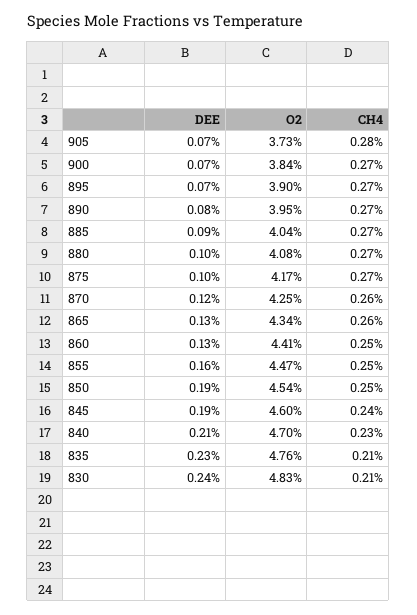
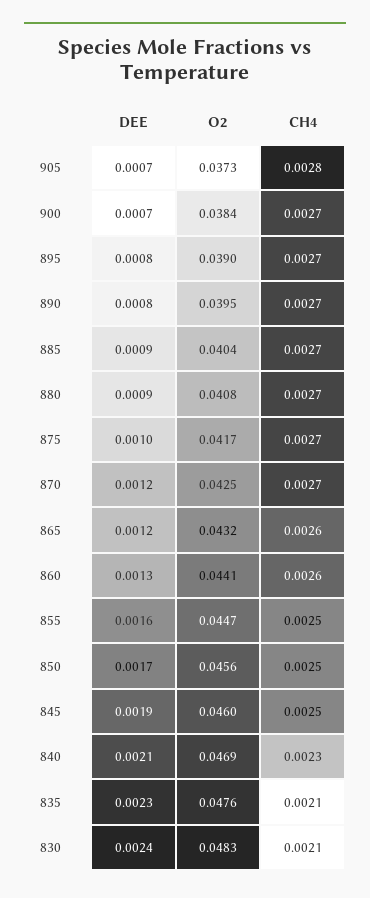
DEE, 895: 0.0007 -> 0.0008
DEE, 880: 0.001 -> 0.0009
CH4, 870: 0.0026 -> 0.0027
DEE, 865: 0.0013 -> 0.0012
O2, 865: 0.0434 -> 0.0432
CH4, 860: 0.0025 -> 0.0026
DEE, 850: 0.0019 -> 0.0017
O2, 850: 0.0454 -> 0.0456
CH4, 845: 0.0024 -> 0.0025
O2, 840: 0.047 -> 0.0469

